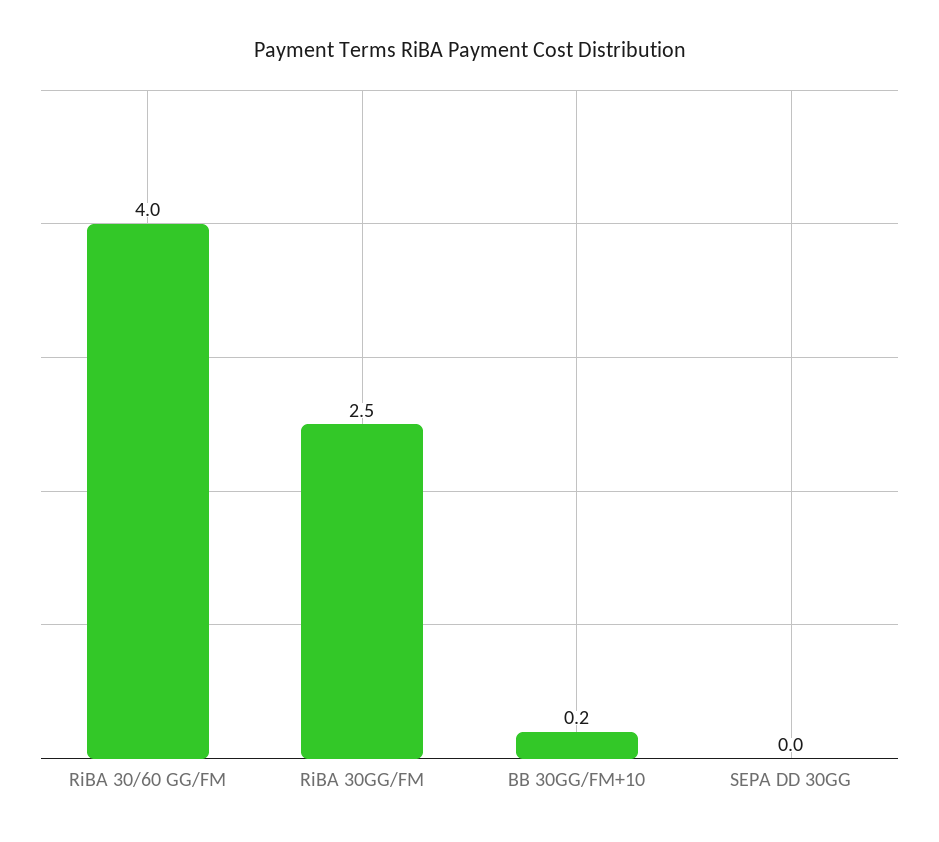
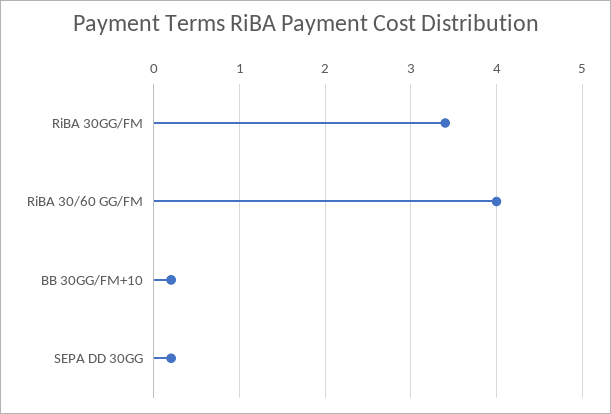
RiBA 30GG/FM: 2.5 -> 3.4
SEPA DD 30GG: 0 -> 0.2

